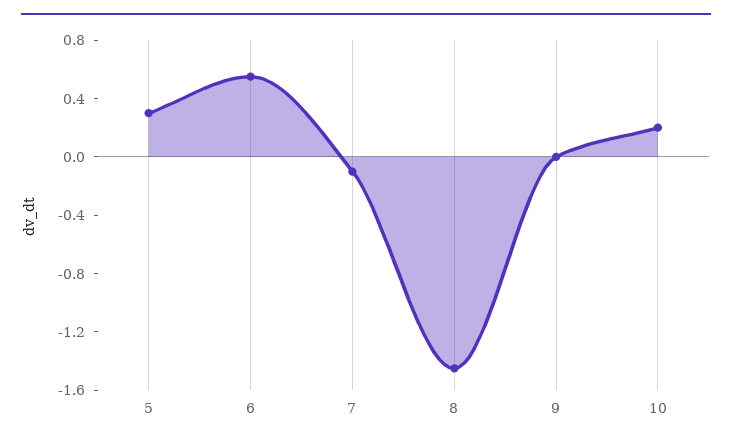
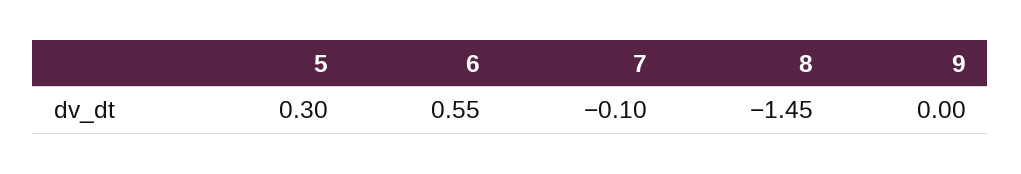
10: 0.2 -> none

